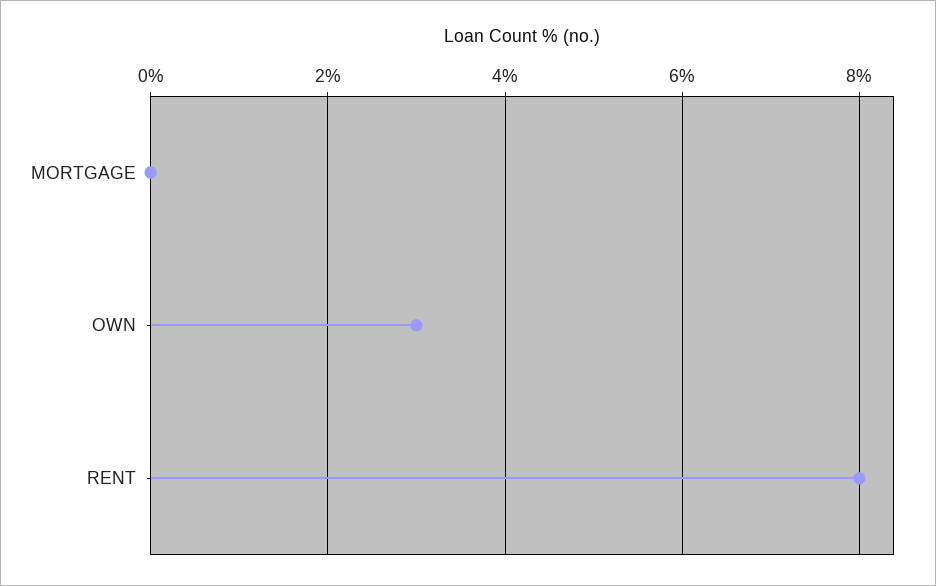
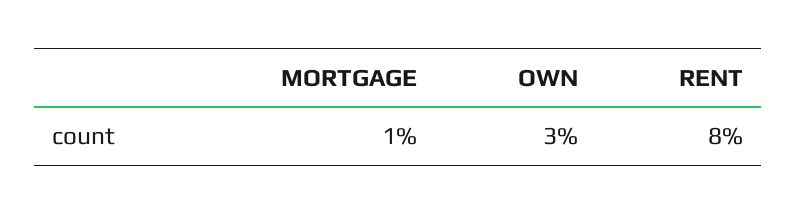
MORTGAGE: 0 -> 1

